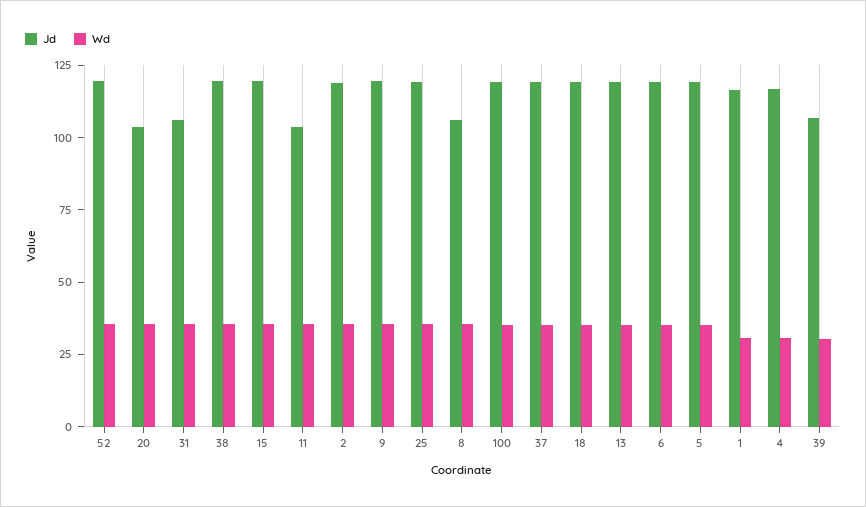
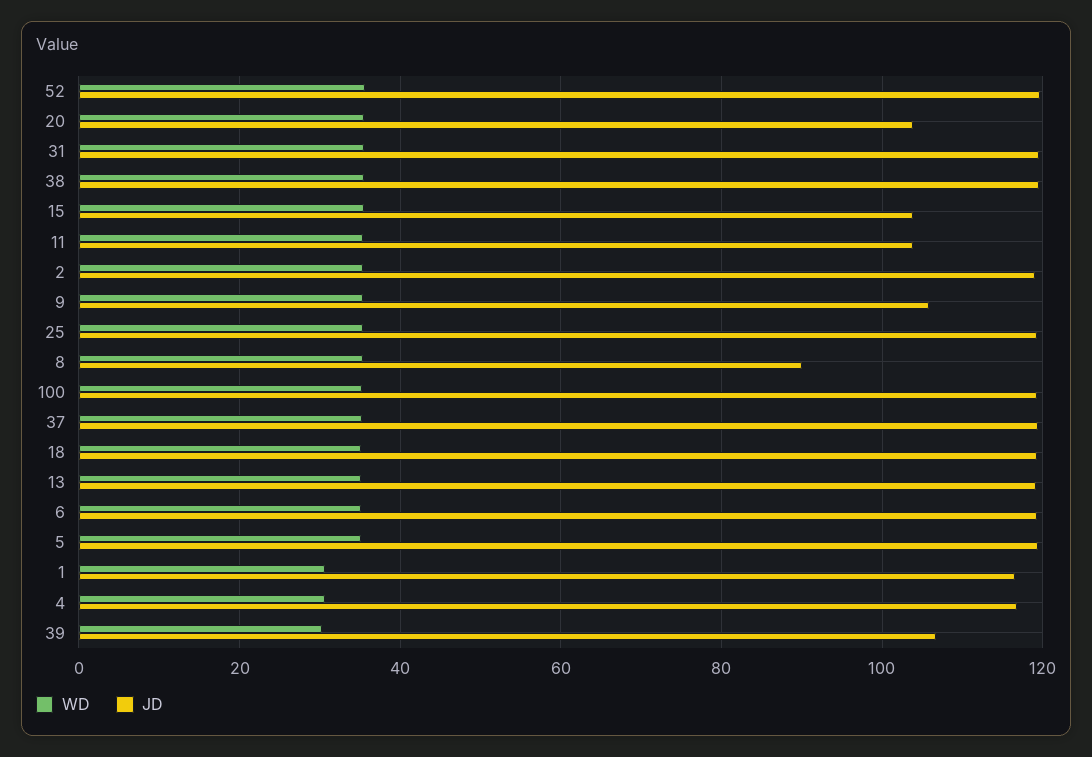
Jd, 31: 105 -> 120
Jd, 15: 120 -> 104
Jd, 9: 120 -> 106
Jd, 8: 105 -> 90

